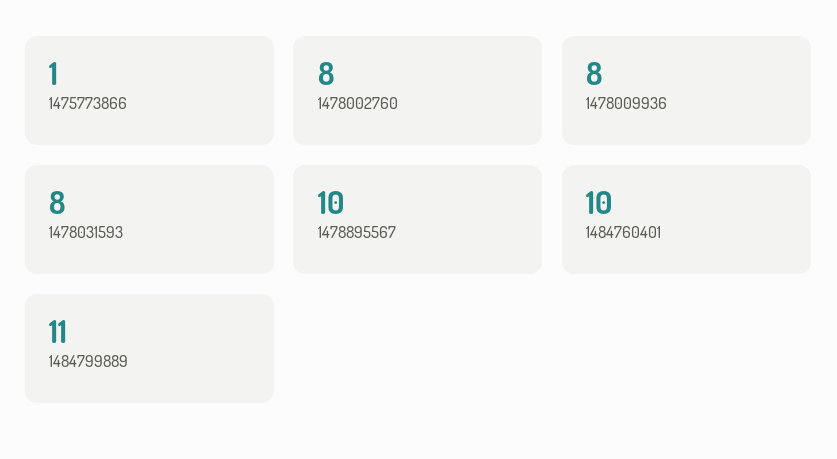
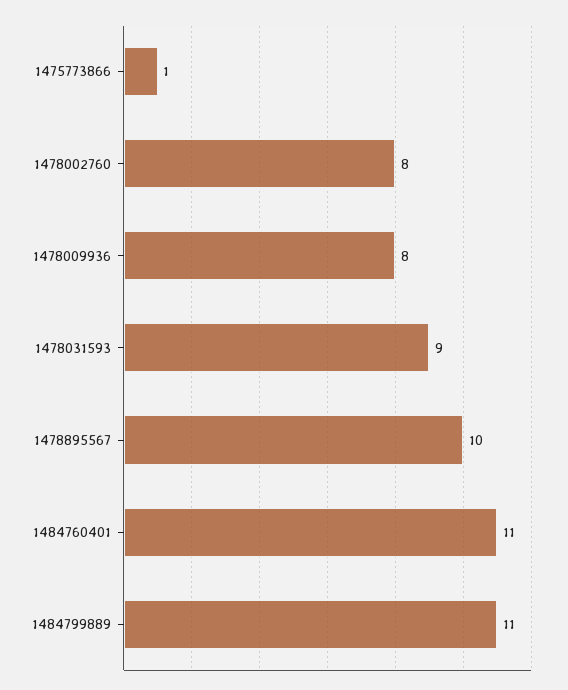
1478031593: 8 -> 9
1484760401: 10 -> 11

